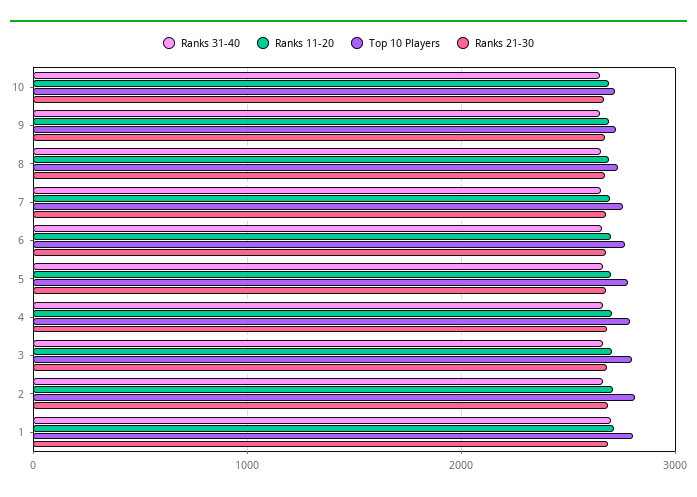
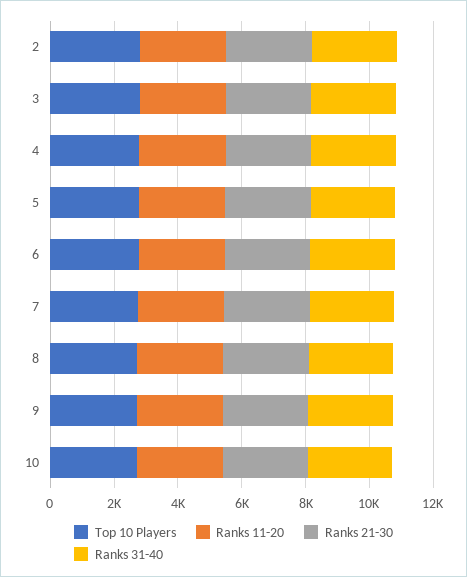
Ranks 31-40, 1: 2700 -> none
Ranks 11-20, 1: 2700 -> none
Top 10 Players, 1: 2800 -> none
Ranks 21-30, 1: 2700 -> none

